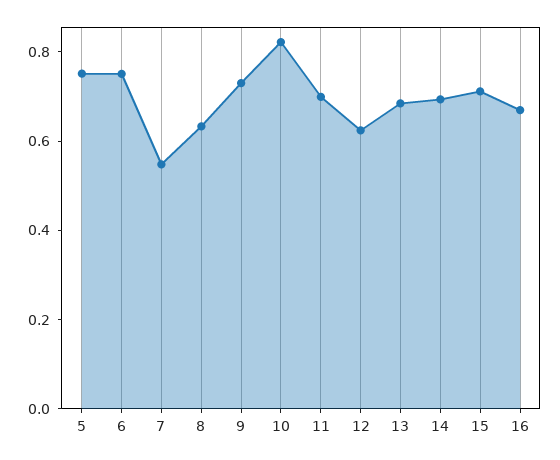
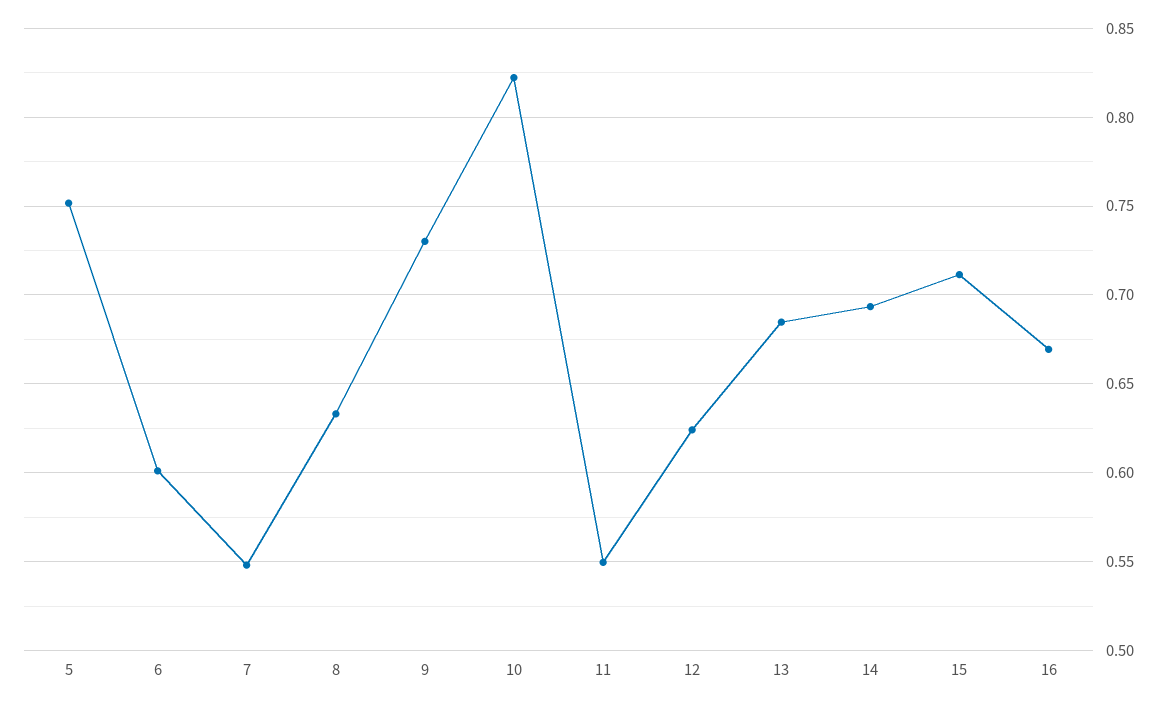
6: 0.75 -> 0.6
11: 0.7 -> 0.55

